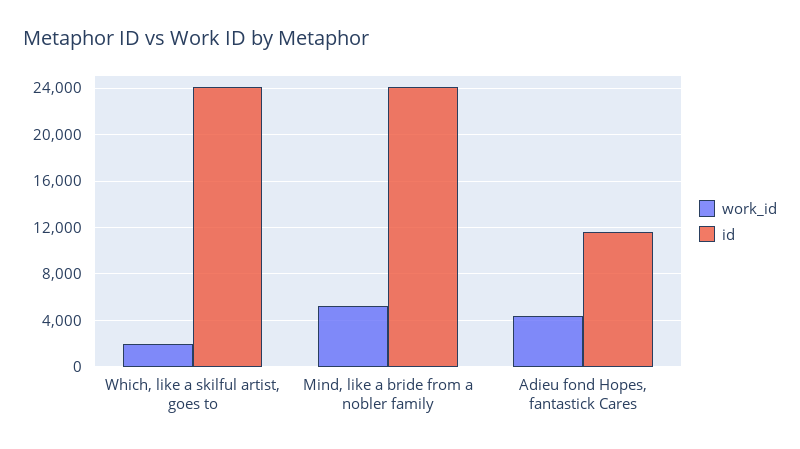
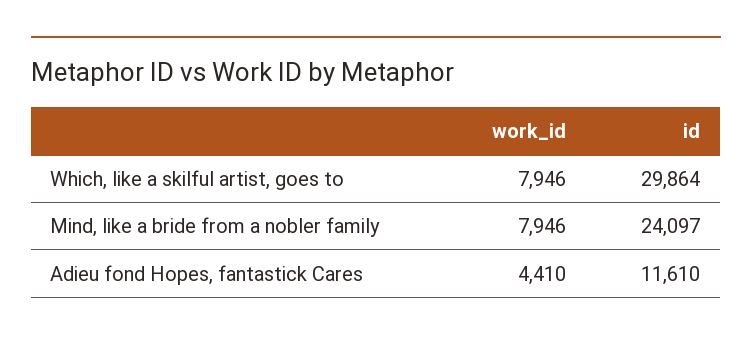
work_id, Which, like a skilful artist, goes to: 2000 -> 7946
id, Which, like a skilful artist, goes to: 24000 -> 29864
work_id, Mind, like a bride from a nobler family: 5000 -> 7946

